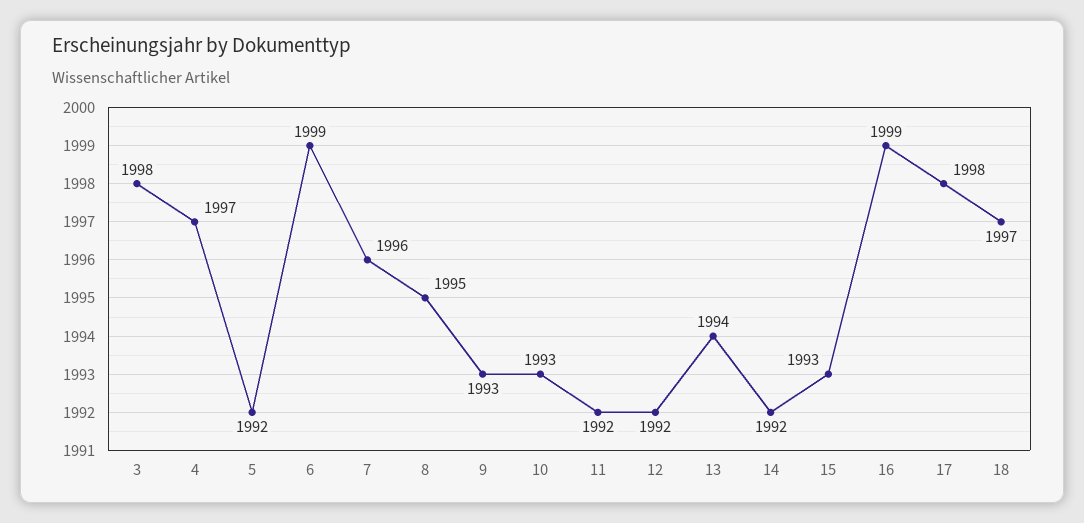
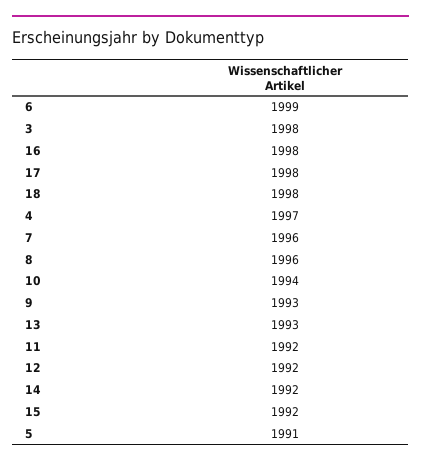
5: 1992 -> 1991
8: 1995 -> 1996
10: 1993 -> 1994
13: 1994 -> 1993
15: 1993 -> 1992
16: 1999 -> 1998
18: 1997 -> 1998

